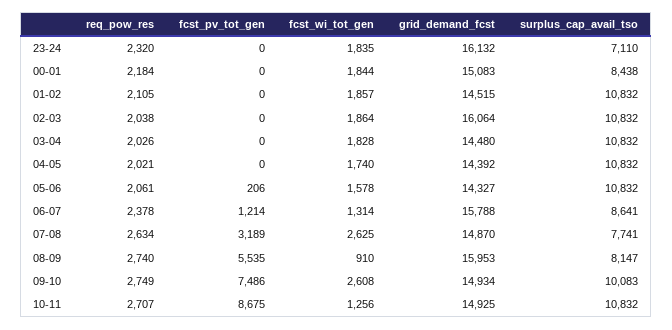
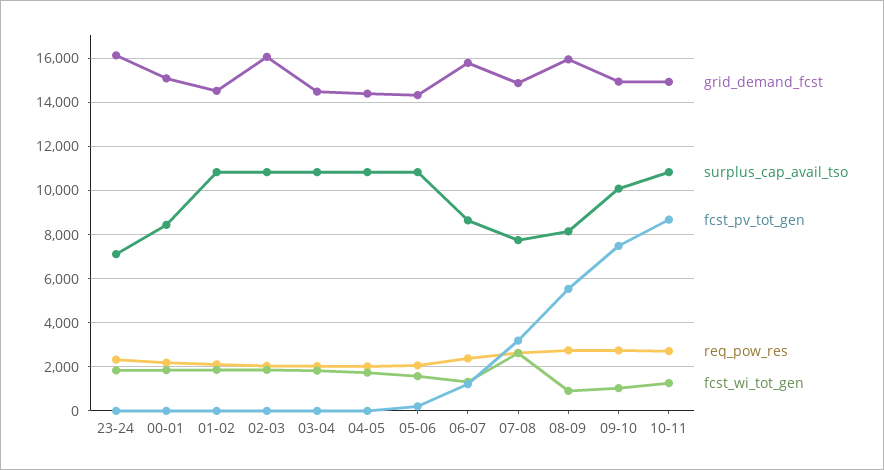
fcst_wi_tot_gen, 09-10: 2608 -> 1000

